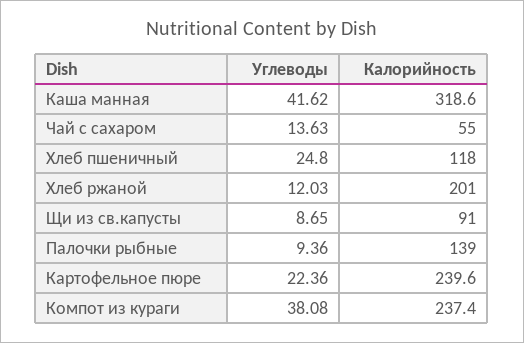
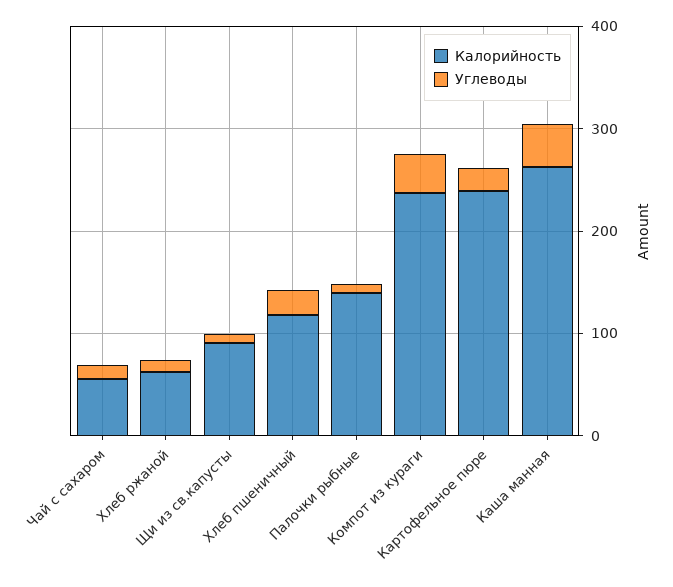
Калорийность, Каша манная: 318.6 -> 260
Калорийность, Хлеб ржаной: 201 -> 60

